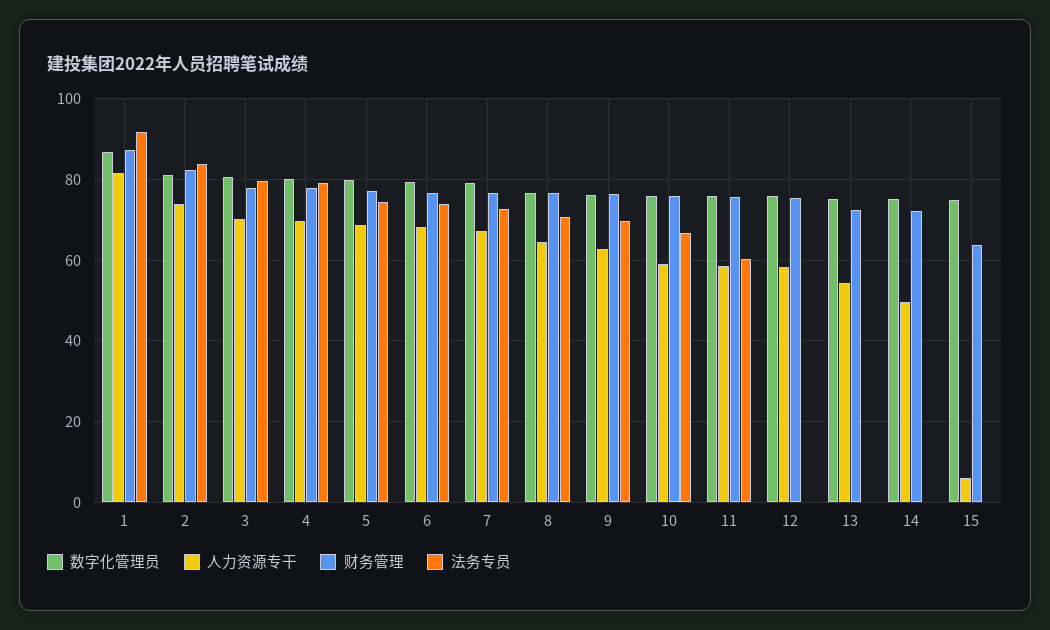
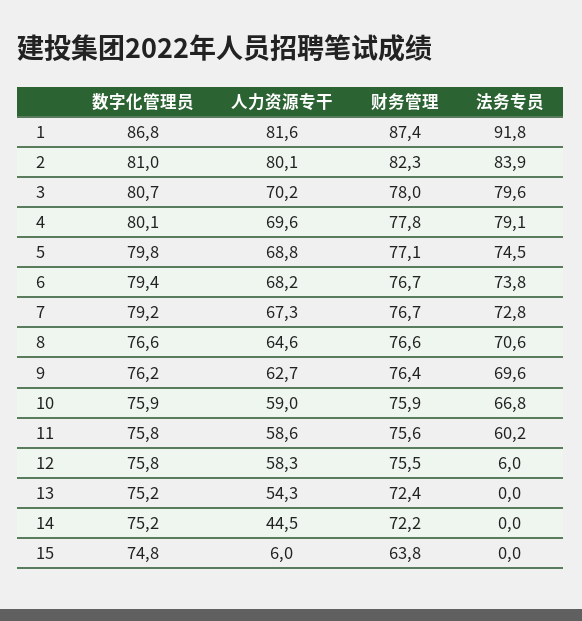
人力资源专干, 2: 74 -> 80.1
法务专员, 12: 0 -> 6
人力资源专干, 14: 50 -> 44.5

